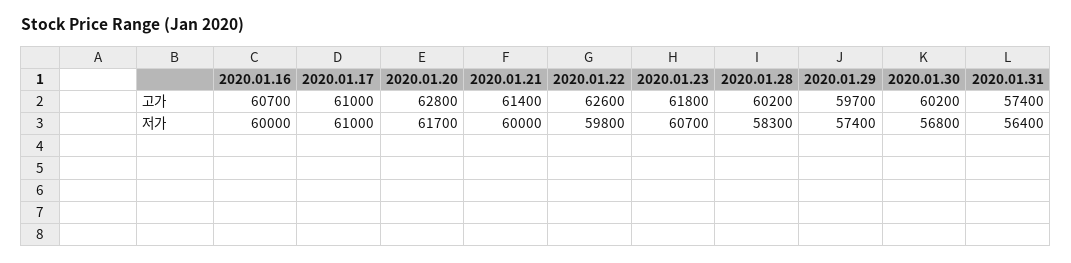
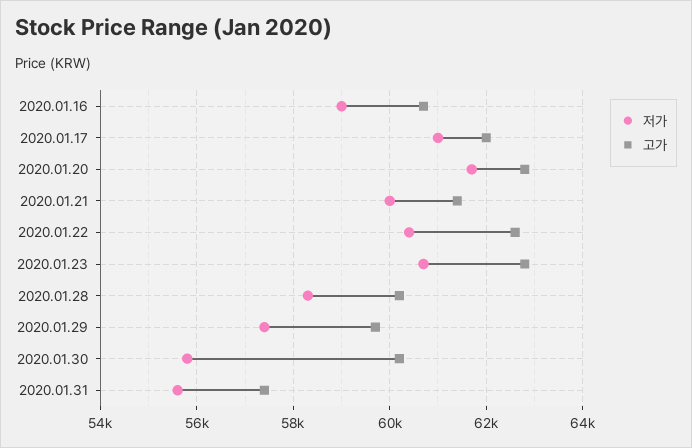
고가, 2020.01.17: 61000 -> 62000
고가, 2020.01.23: 61800 -> 62800
저가, 2020.01.16: 60000 -> 59000
저가, 2020.01.22: 59800 -> 60400
저가, 2020.01.30: 56800 -> 55800
저가, 2020.01.31: 56400 -> 55600

